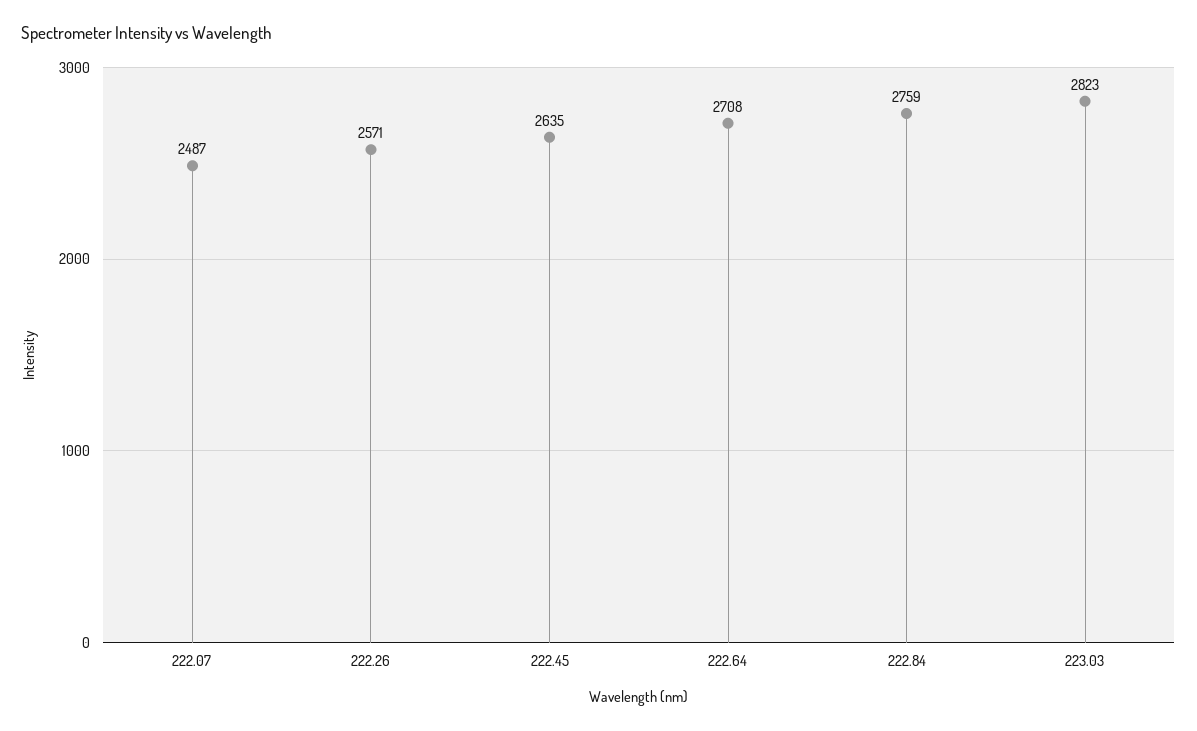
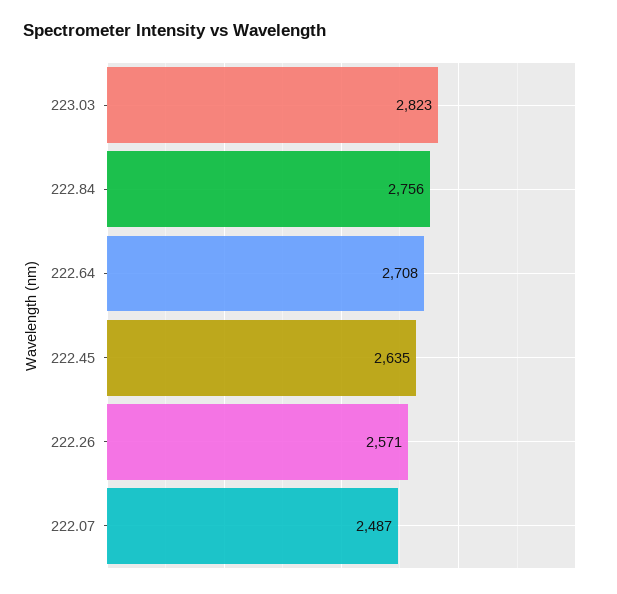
222.84: 2759 -> 2756

